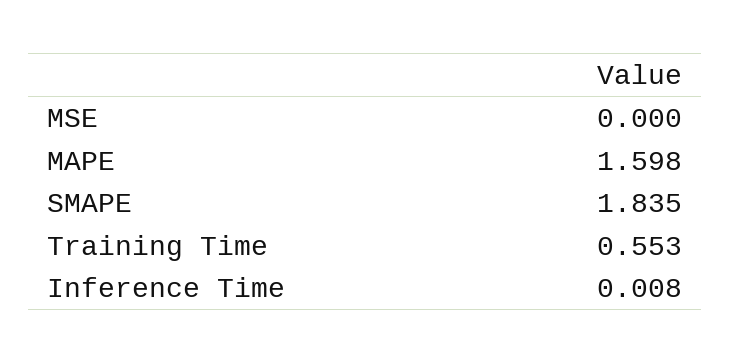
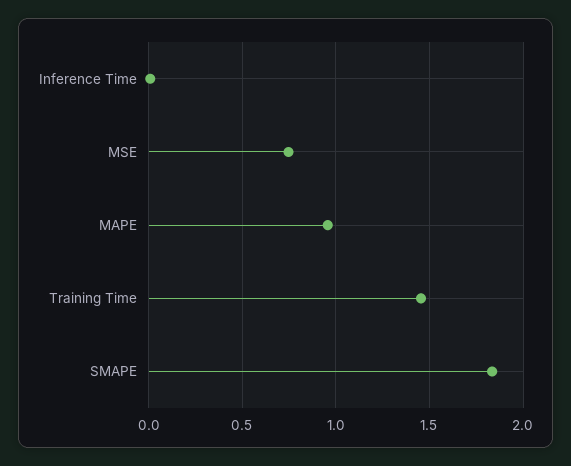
MSE: 0 -> 0.75
MAPE: 1.598 -> 0.95
Training Time: 0.553 -> 1.45

